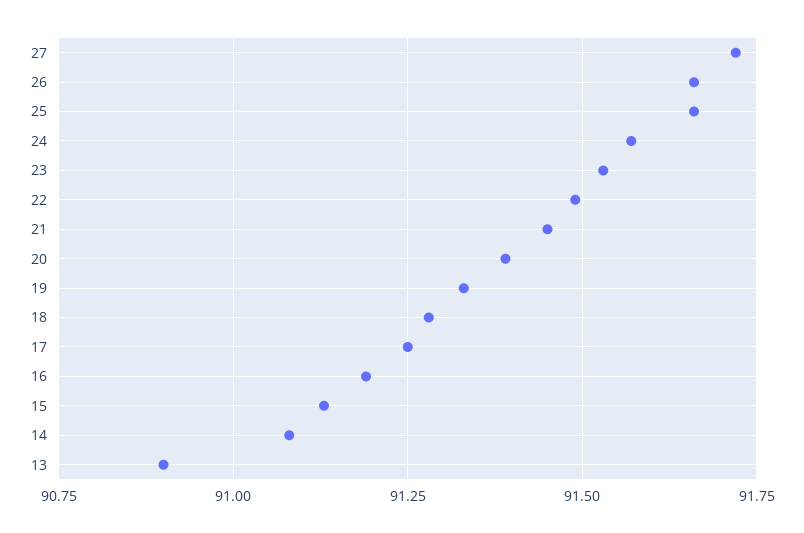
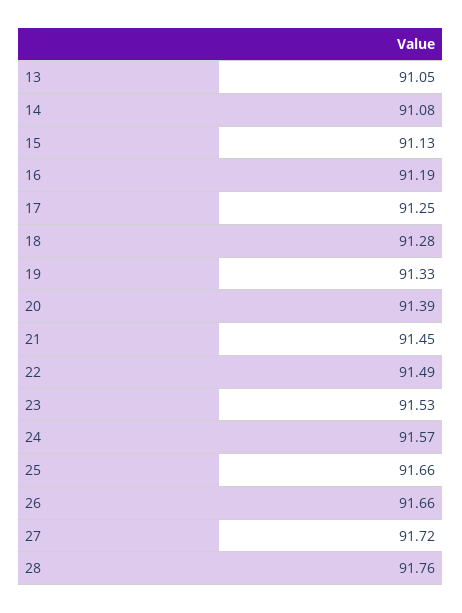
13: 90.9 -> 91.05
28: none -> 91.76

